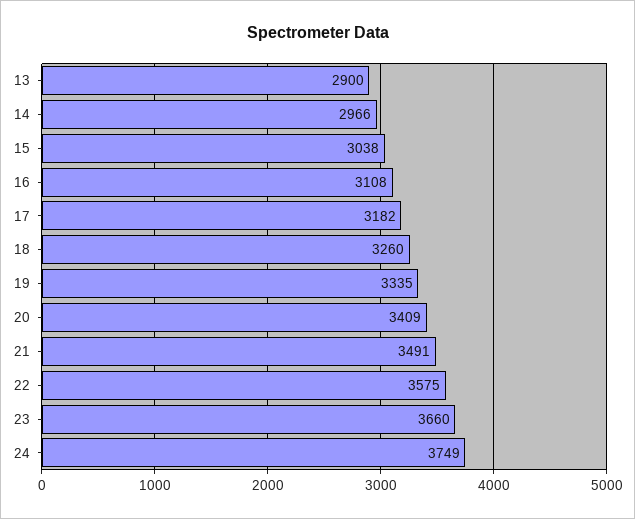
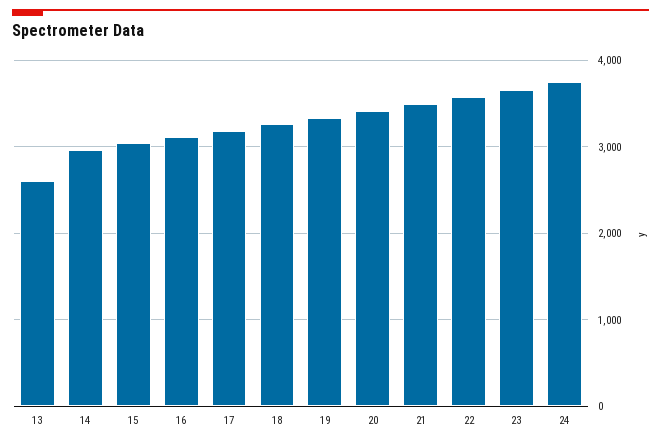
13: 2900 -> 2600

